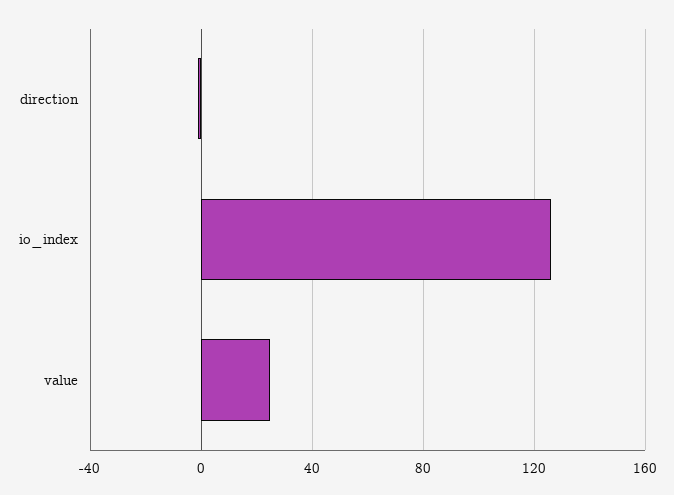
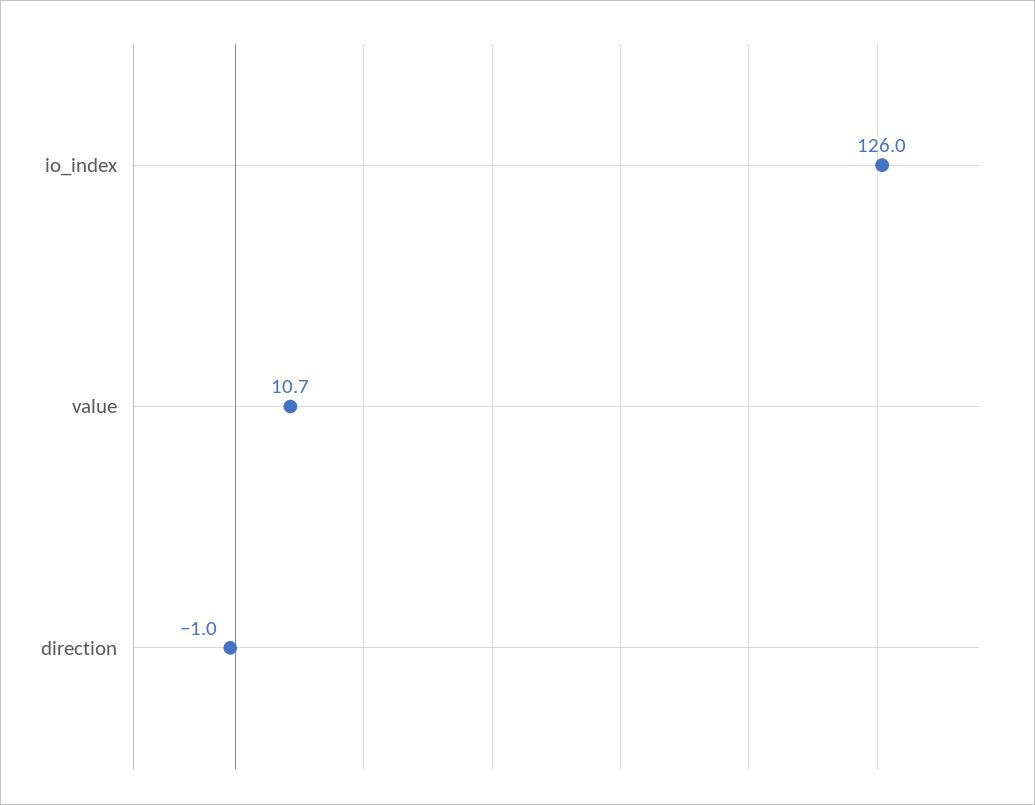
value: 25 -> 10.7

